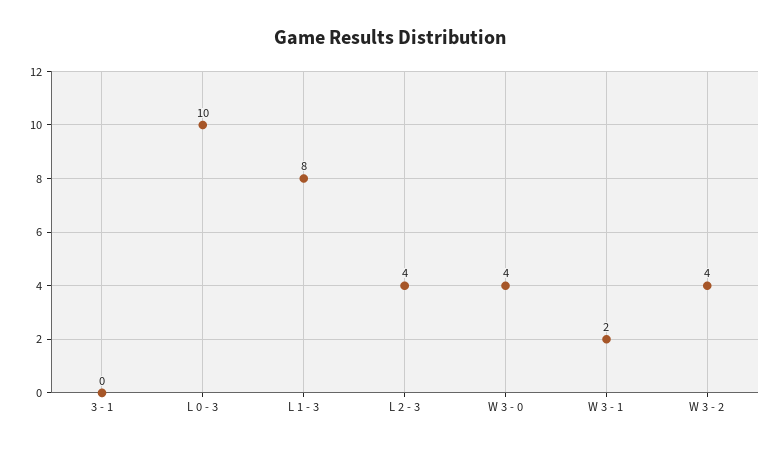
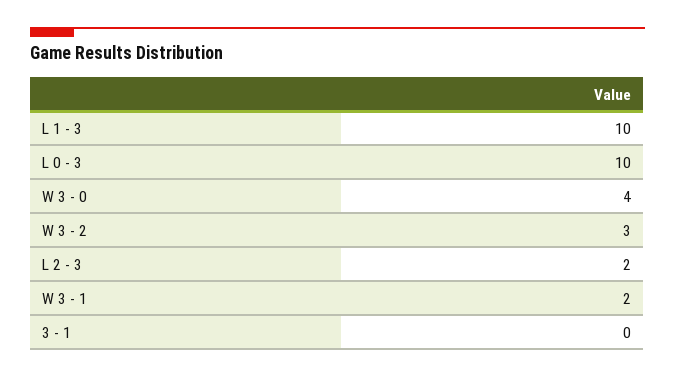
L 1 - 3: 8 -> 10
L 2 - 3: 4 -> 2
W 3 - 2: 4 -> 3

